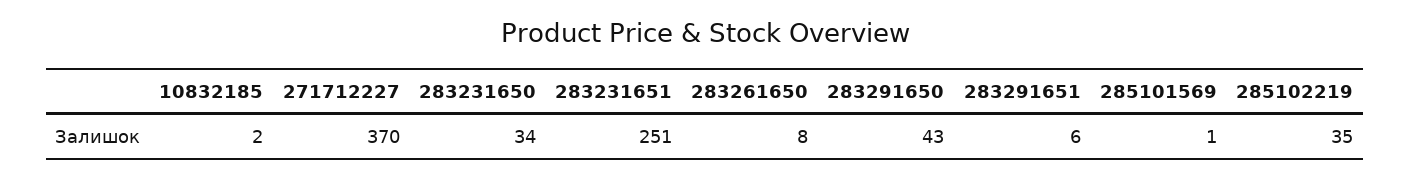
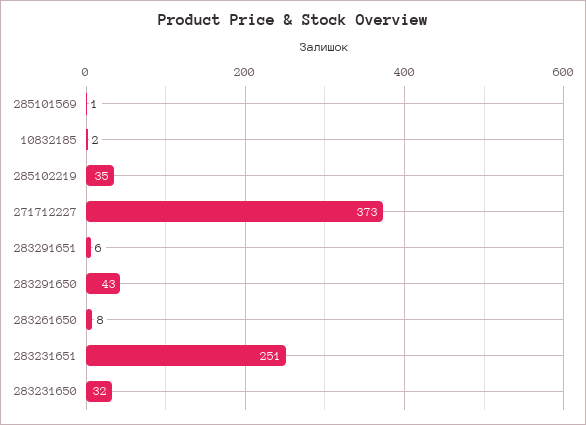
271712227: 370 -> 373
283231650: 34 -> 32

